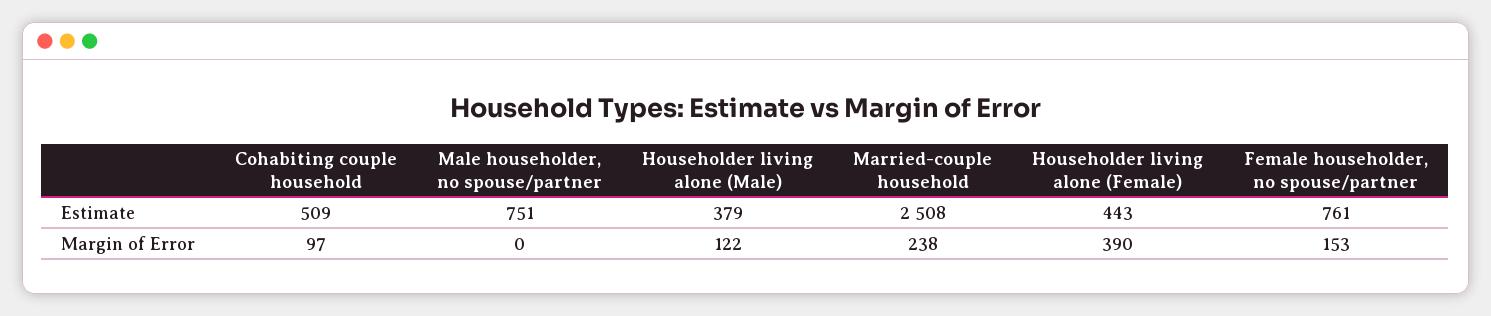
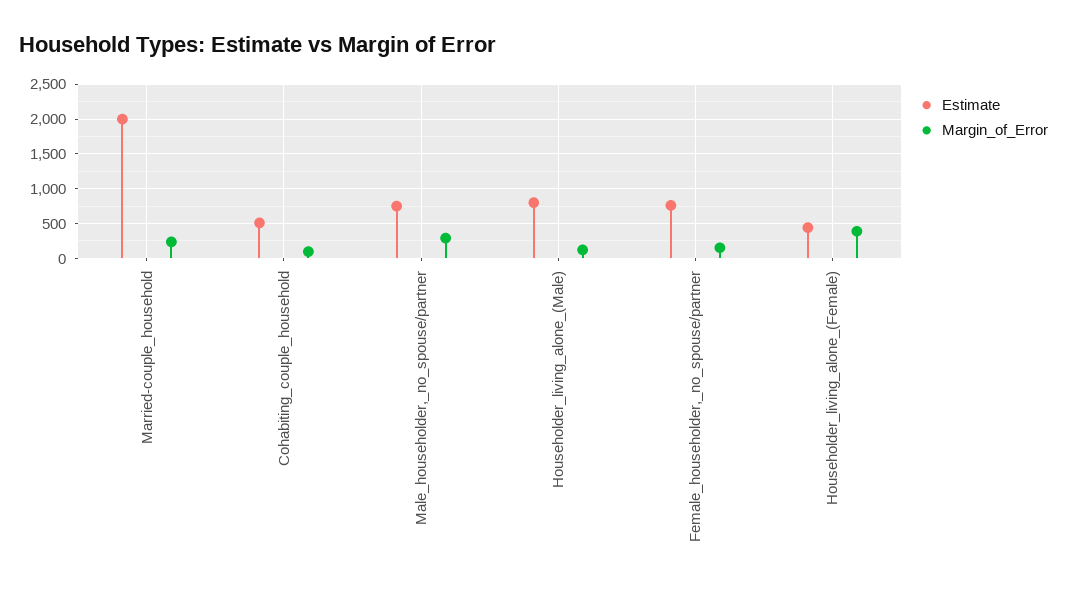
Estimate, Householder living alone (Male): 379 -> 800
Estimate, Married-couple household: 2508 -> 2000
Margin of Error, Male householder, no spouse/partner: 0 -> 300

